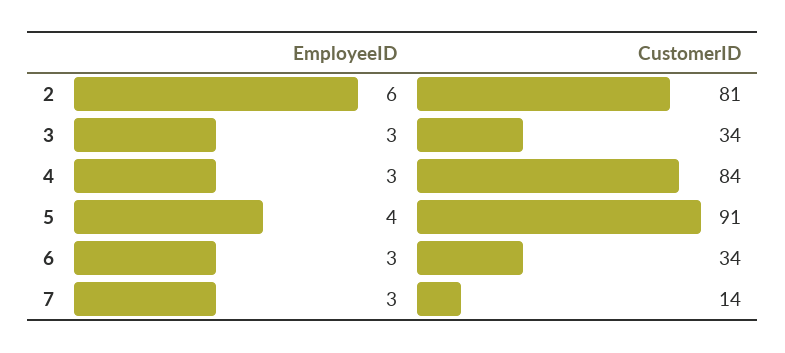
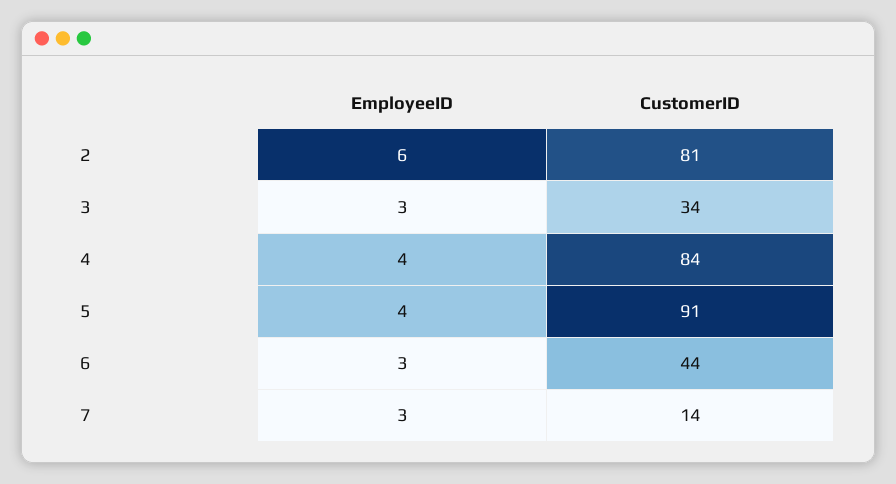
EmployeeID, 4: 3 -> 4
CustomerID, 6: 34 -> 44

